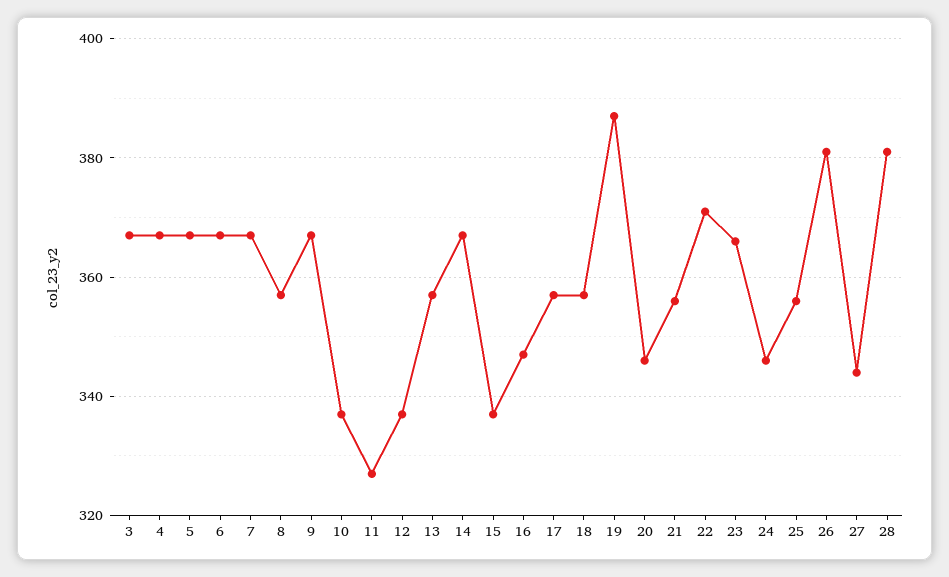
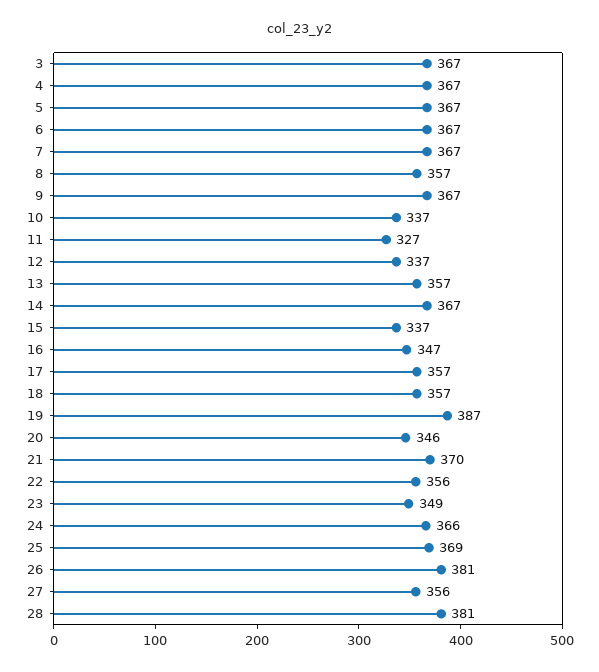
21: 355 -> 370
22: 370 -> 356
23: 365 -> 349
24: 345 -> 366
25: 355 -> 369
27: 345 -> 356

